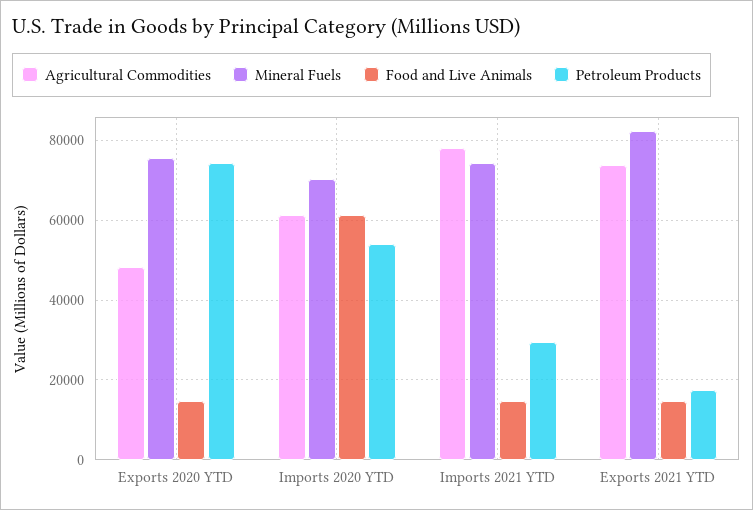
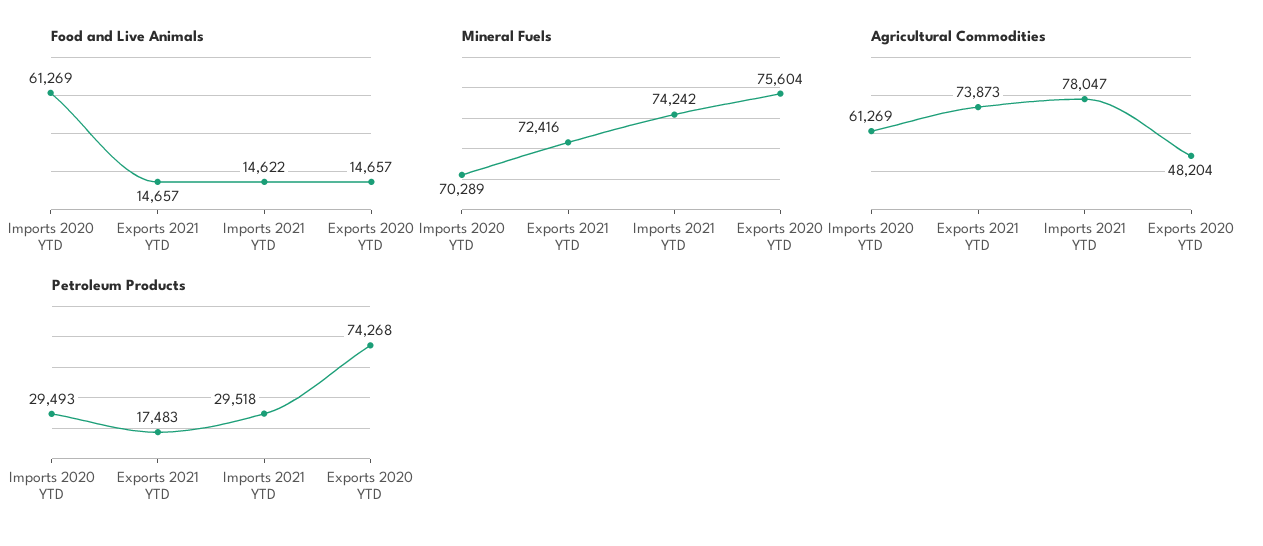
Petroleum Products, Imports 2020 YTD: 54000 -> 29493
Mineral Fuels, Exports 2021 YTD: 82000 -> 72416

